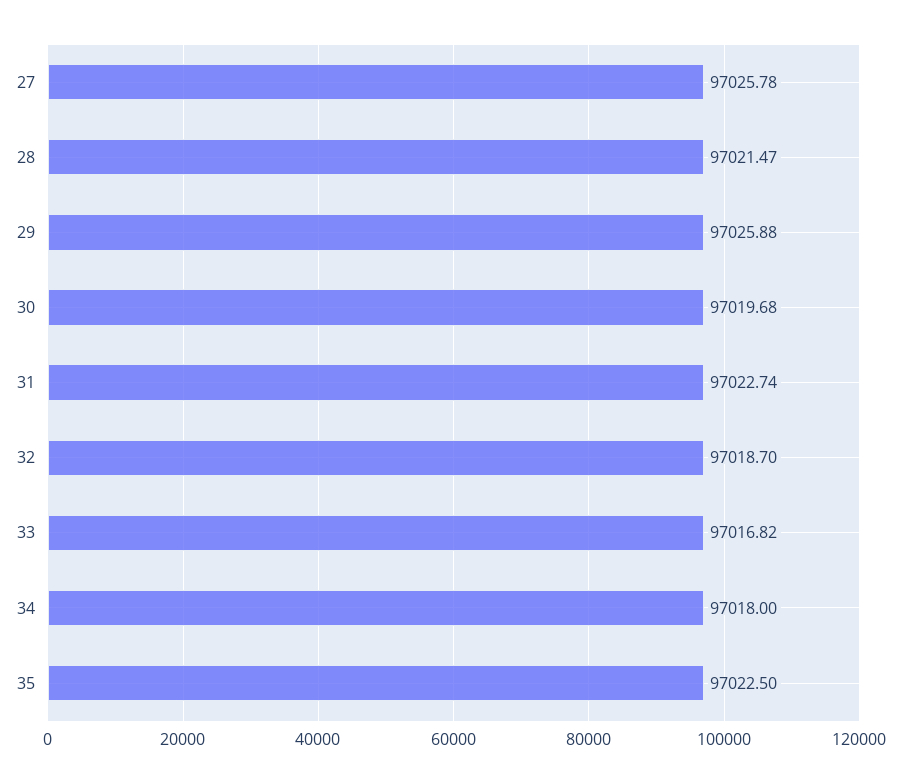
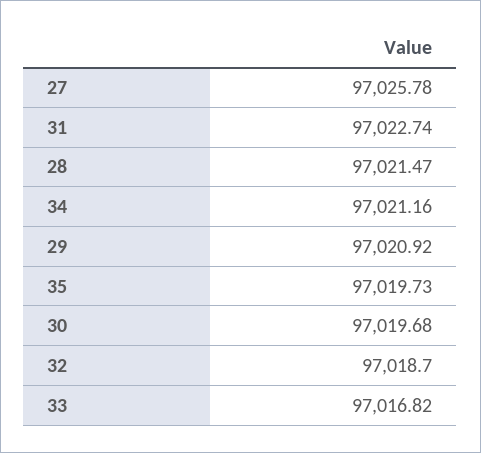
29: 97025.88 -> 97020.92
34: 97018 -> 97021.16
35: 97022.5 -> 97019.73

